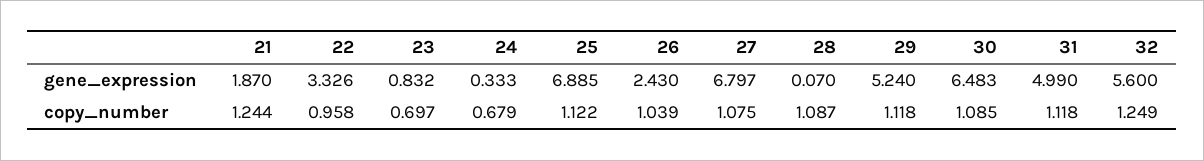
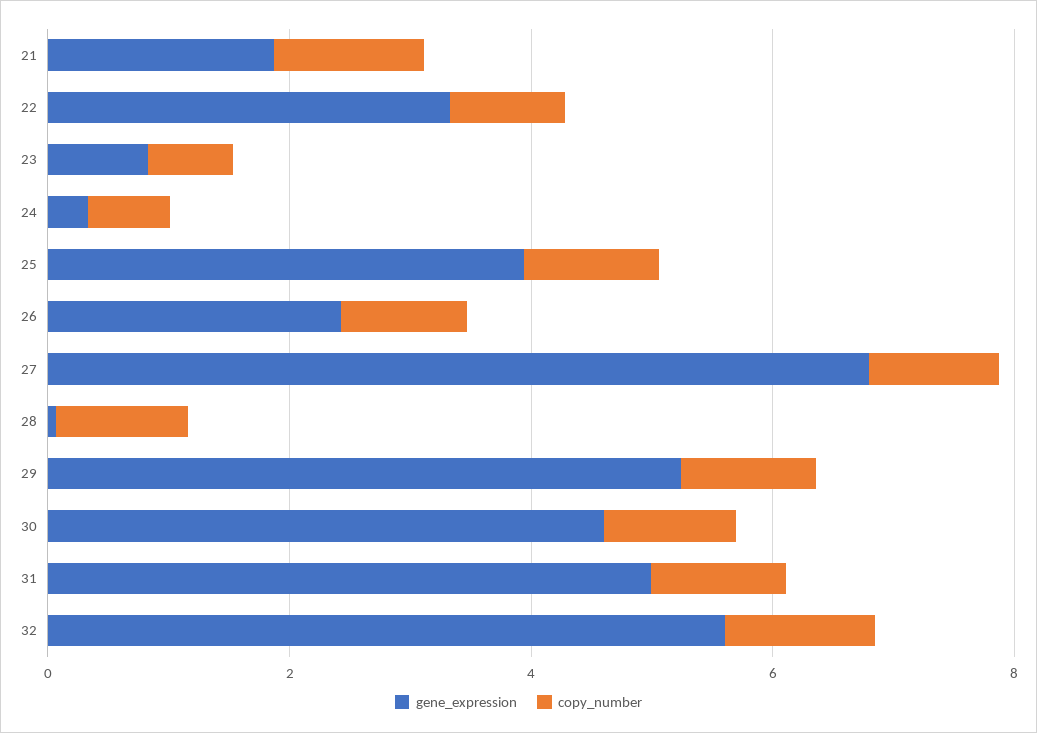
gene_expression, 25: 6.885 -> 4
gene_expression, 30: 6.483 -> 4.5

